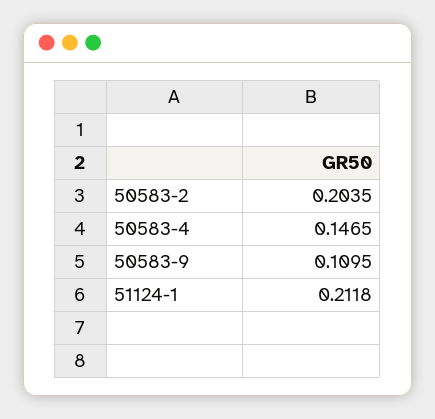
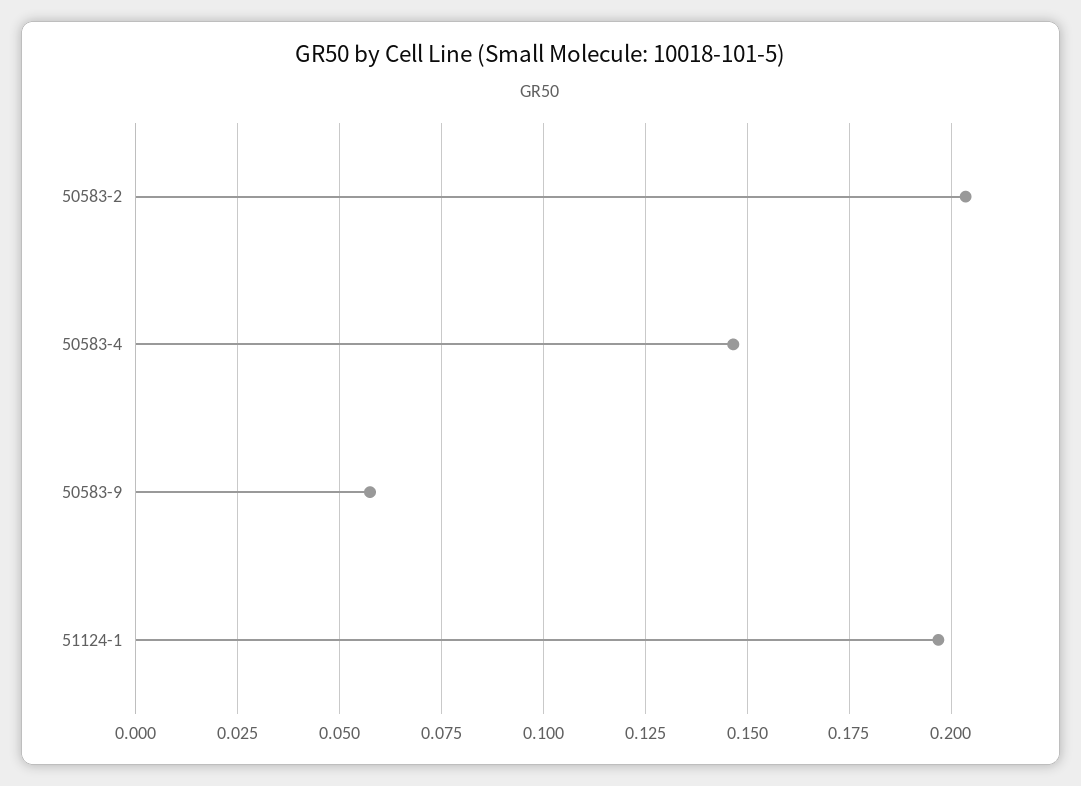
50583-9: 0.1095 -> 0.0575
51124-1: 0.2118 -> 0.1975

